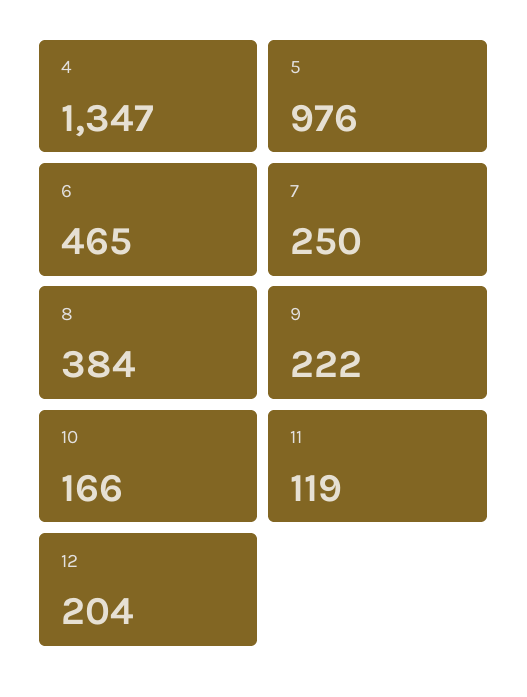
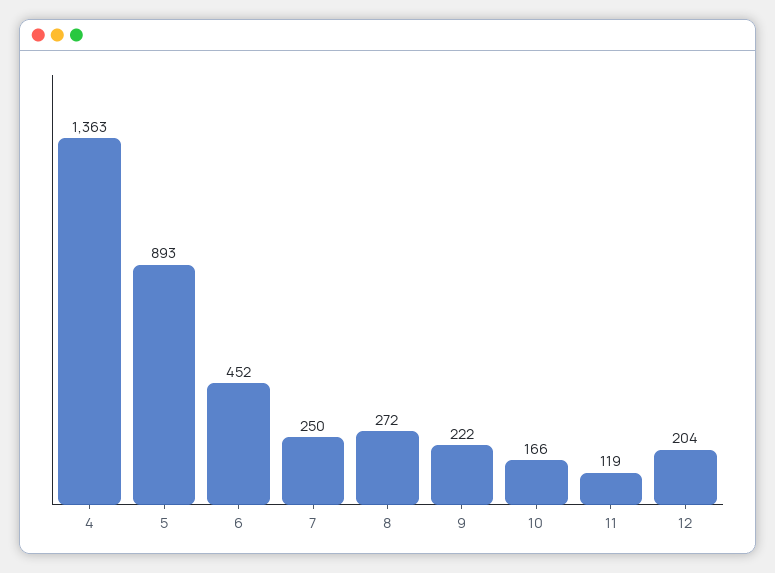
4: 1347 -> 1363
5: 976 -> 893
6: 465 -> 452
8: 384 -> 272

